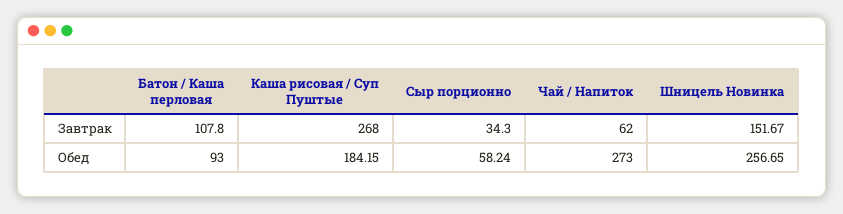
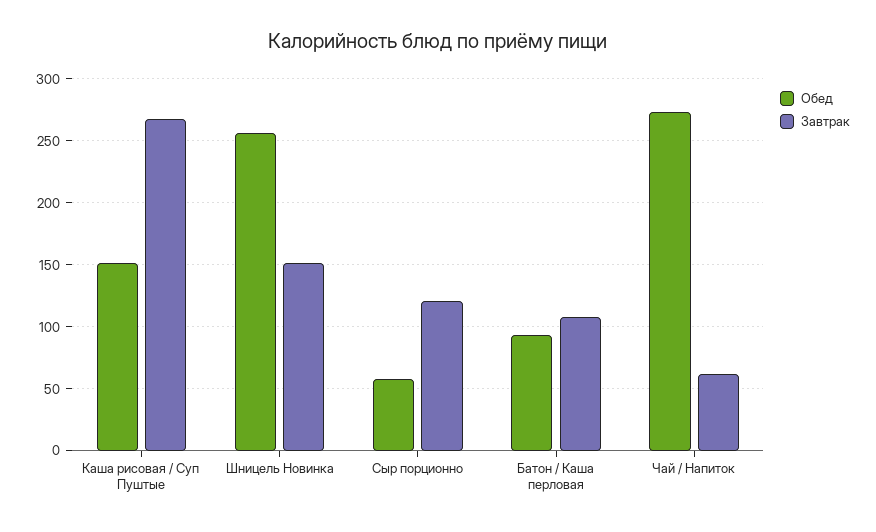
Завтрак, Сыр порционно: 34.3 -> 120
Обед, Каша рисовая / Суп Пуштые: 184.15 -> 150

